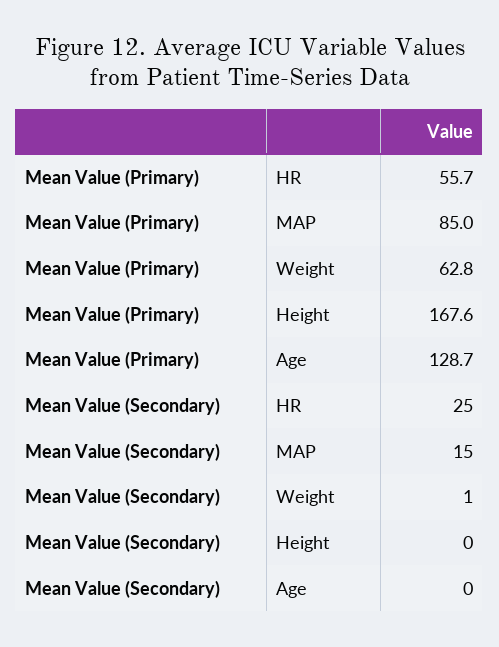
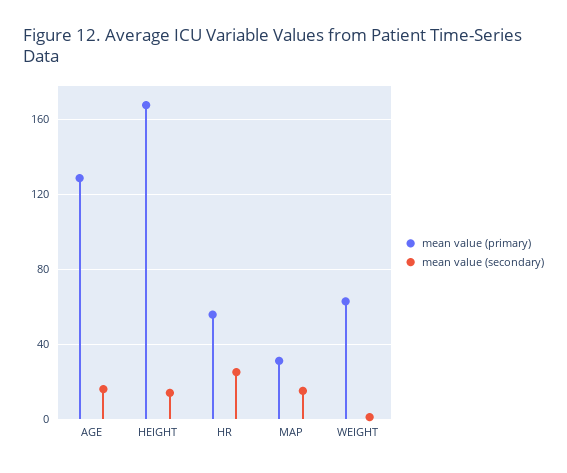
Mean Value (Primary), MAP: 85 -> 30
Mean Value (Secondary), Height: 0 -> 15
Mean Value (Secondary), Age: 0 -> 15

